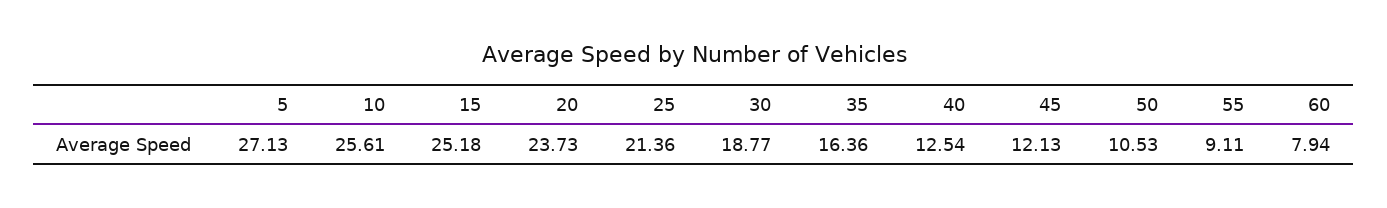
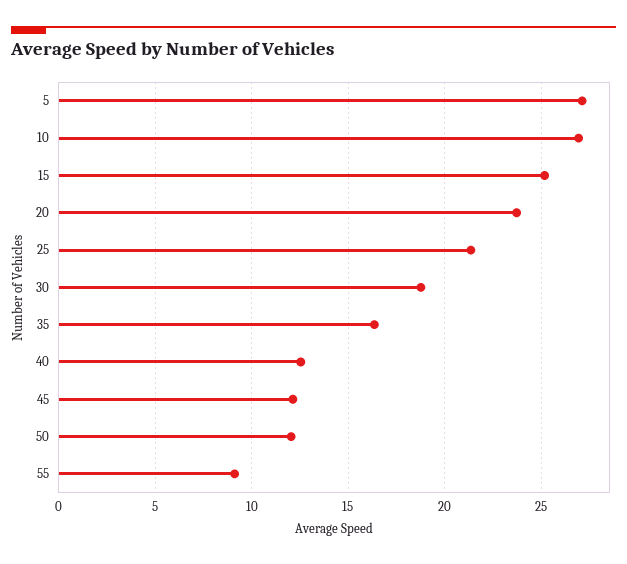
10: 25.61 -> 27
50: 10.53 -> 12
60: 7.94 -> none

